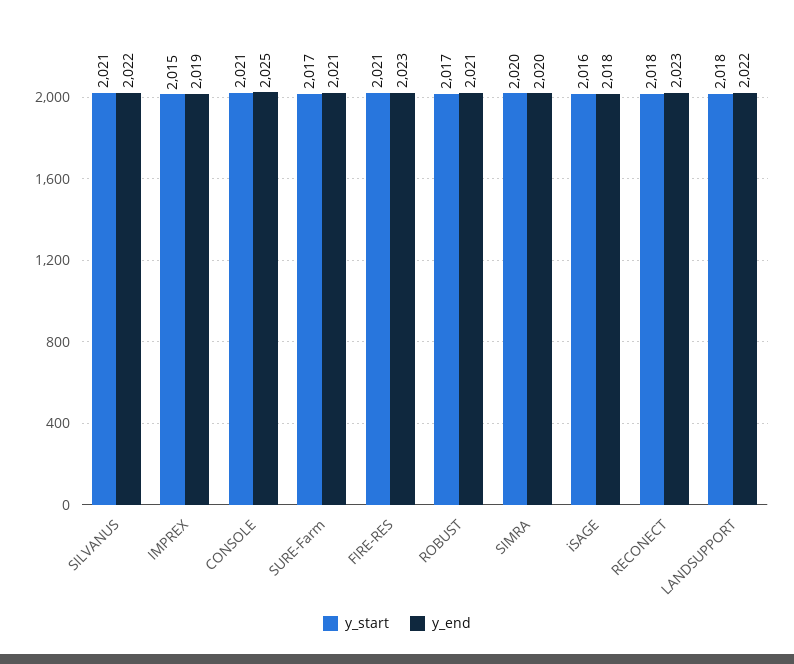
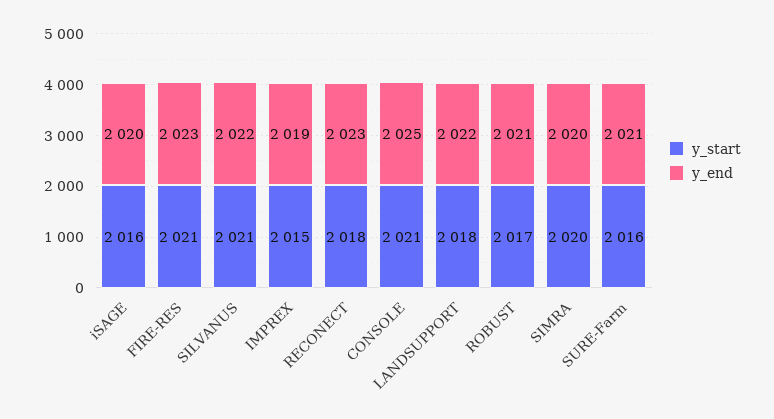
y_start, SURE-Farm: 2017 -> 2016
y_end, iSAGE: 2018 -> 2020

